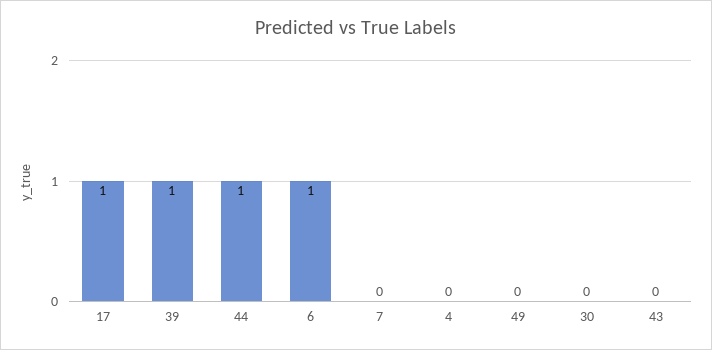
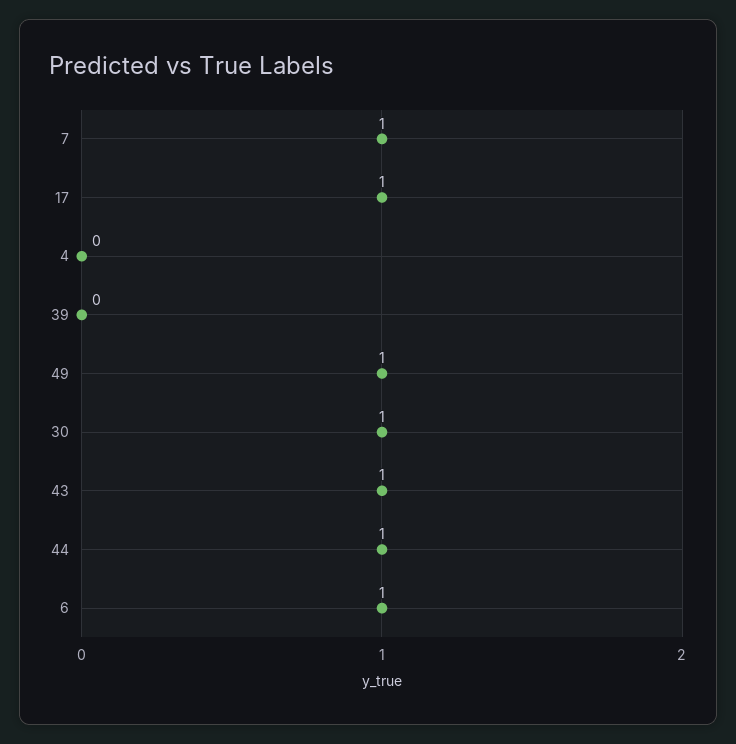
39: 1 -> 0
7: 0 -> 1
49: 0 -> 1
30: 0 -> 1
43: 0 -> 1

